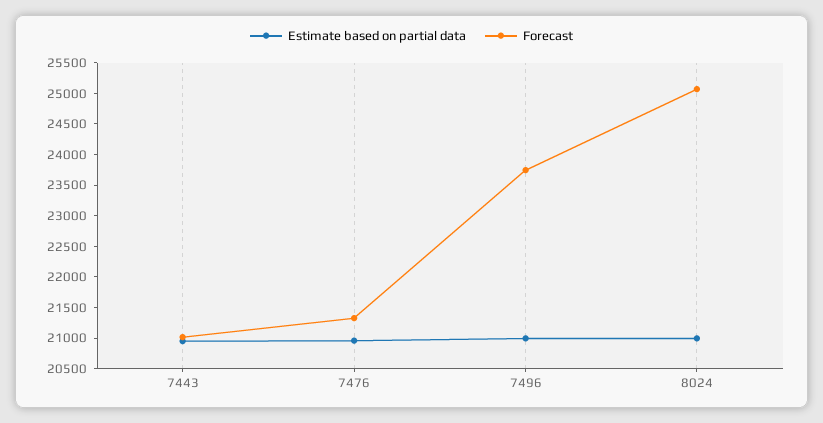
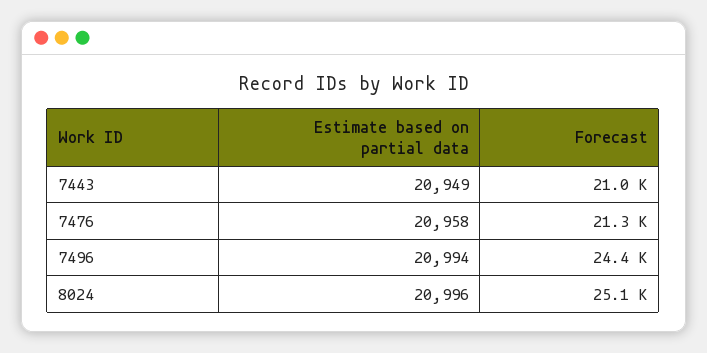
Forecast, 7496: 23750 -> 24400

